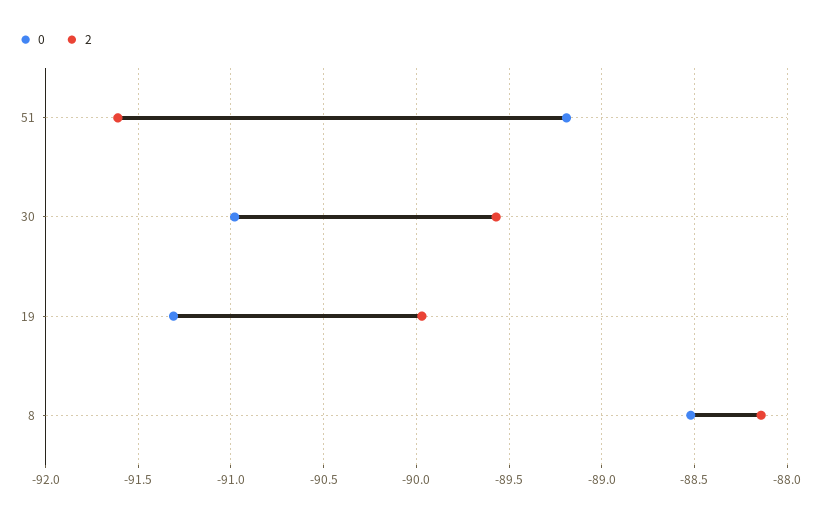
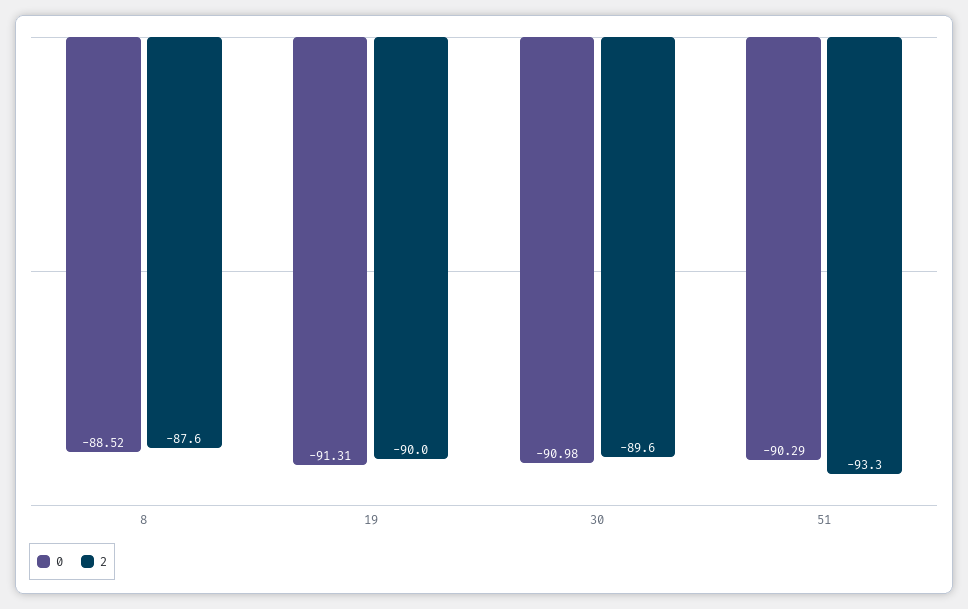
0, 51: -89.2 -> -90.29
2, 51: -91.6 -> -93.3
2, 8: -88.15 -> -87.6

